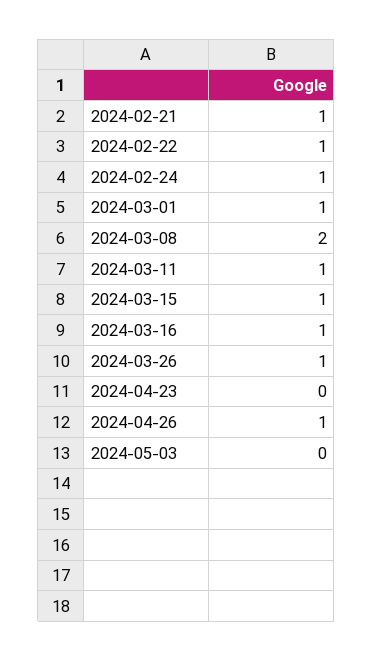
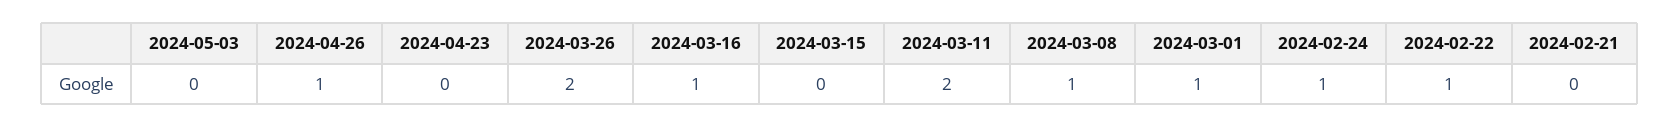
2024-02-21: 1 -> 0
2024-03-08: 2 -> 1
2024-03-11: 1 -> 2
2024-03-15: 1 -> 0
2024-03-26: 1 -> 2

